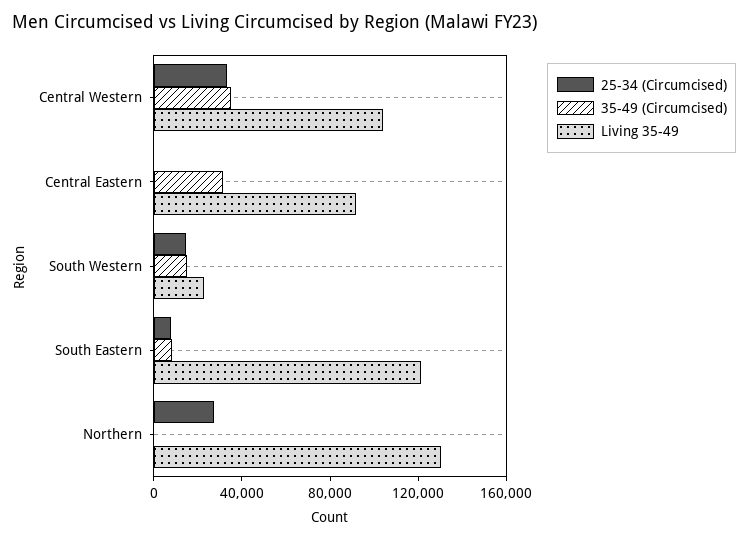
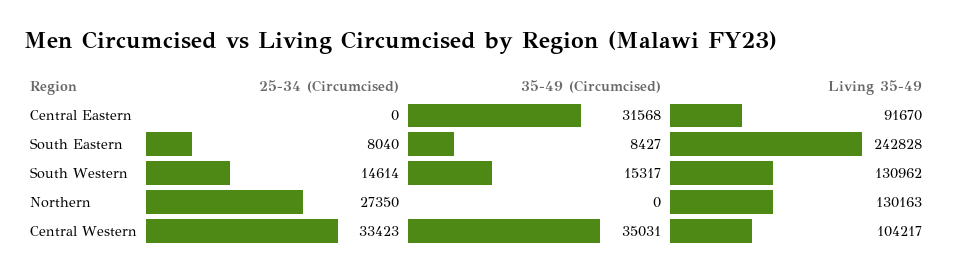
Living 35-49, South Western: 20000 -> 130962
Living 35-49, South Eastern: 120000 -> 242828

